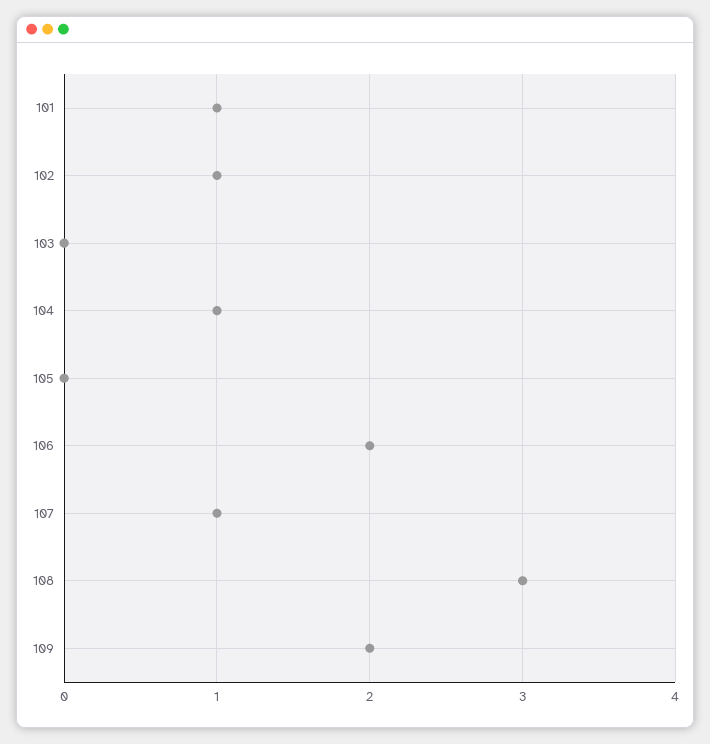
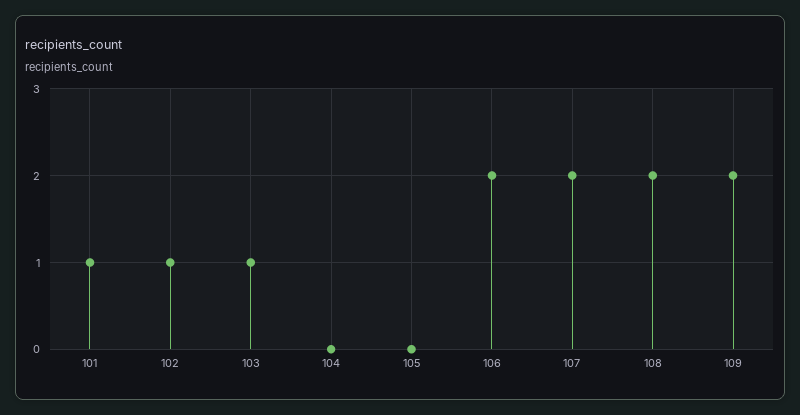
103: 0 -> 1
104: 1 -> 0
107: 1 -> 2
108: 3 -> 2

